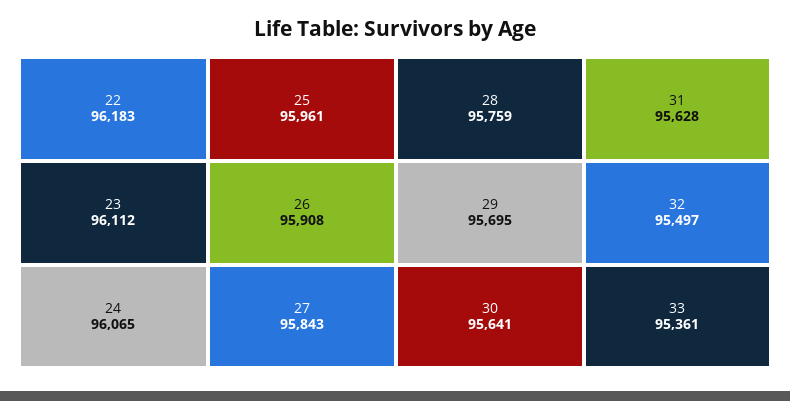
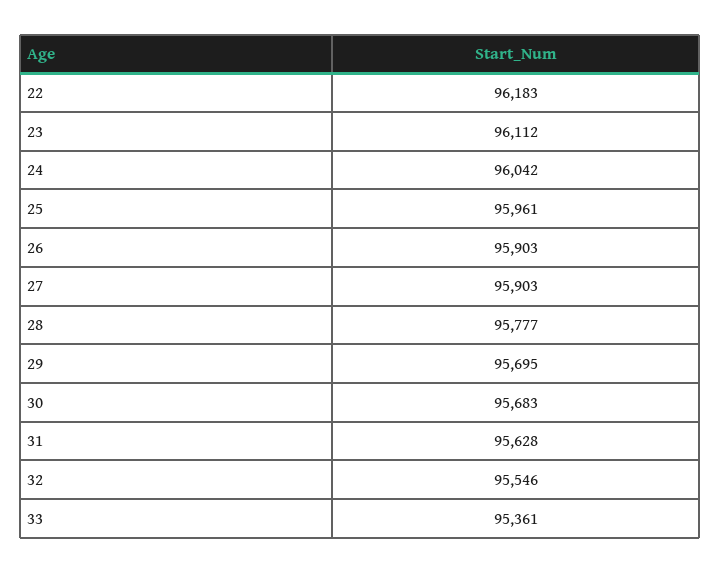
24: 96065 -> 96042
26: 95908 -> 95903
27: 95843 -> 95903
28: 95759 -> 95777
30: 95641 -> 95683
32: 95497 -> 95546

